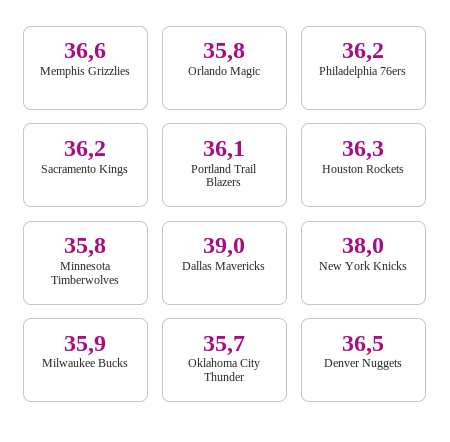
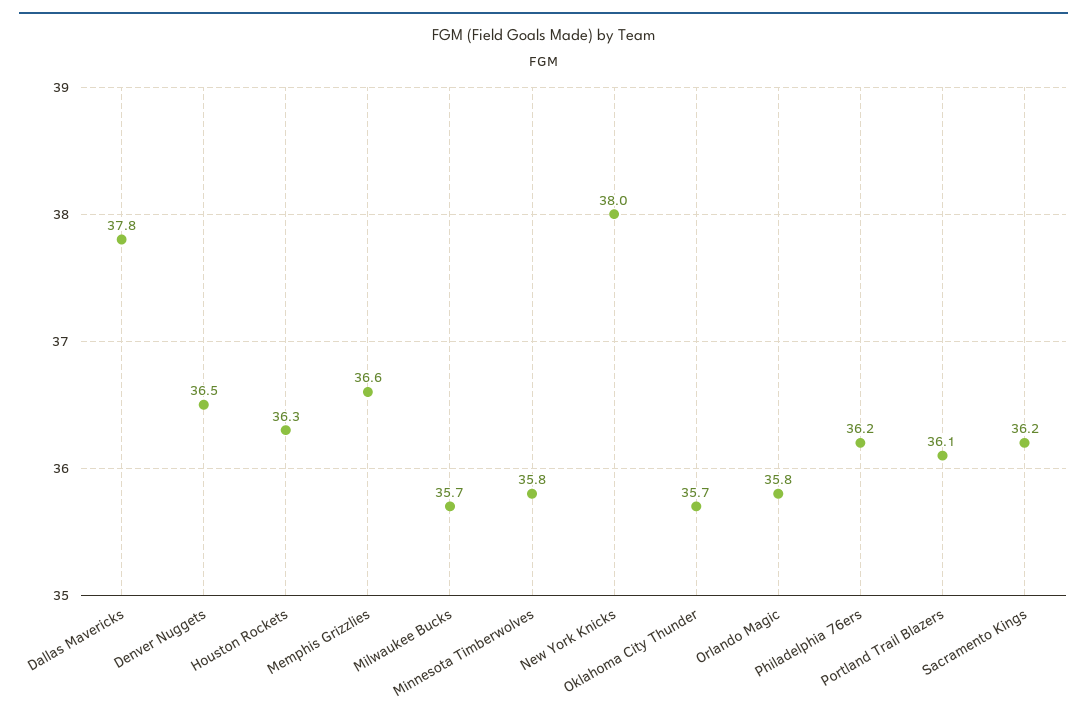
Dallas Mavericks: 39 -> 37.8
Milwaukee Bucks: 35.9 -> 35.7

